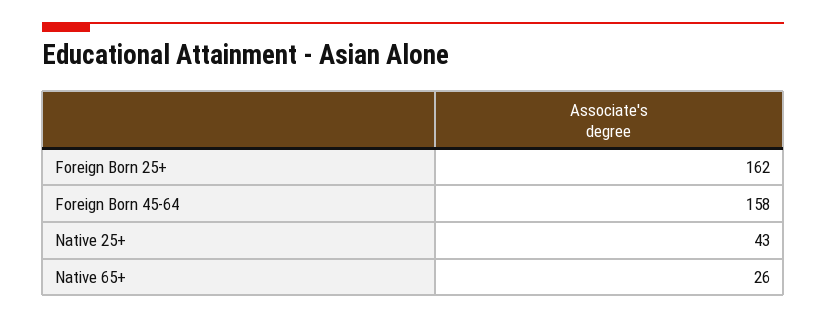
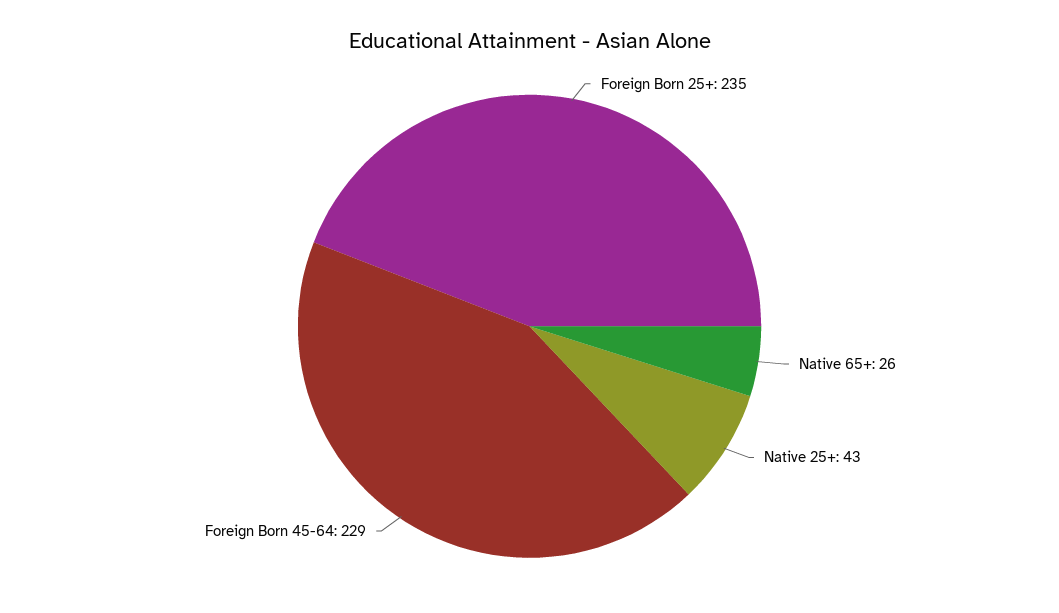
Foreign Born 25+: 162 -> 235
Foreign Born 45-64: 158 -> 229

